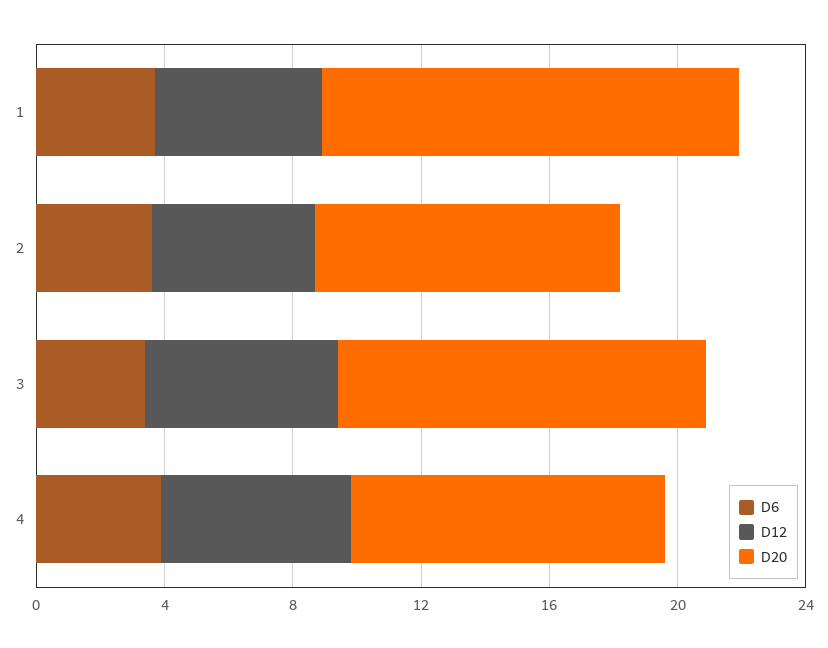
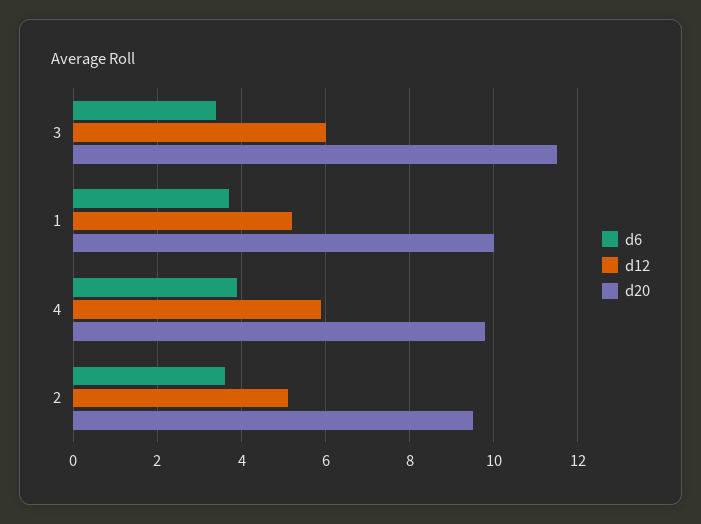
D20, 1: 13 -> 10

